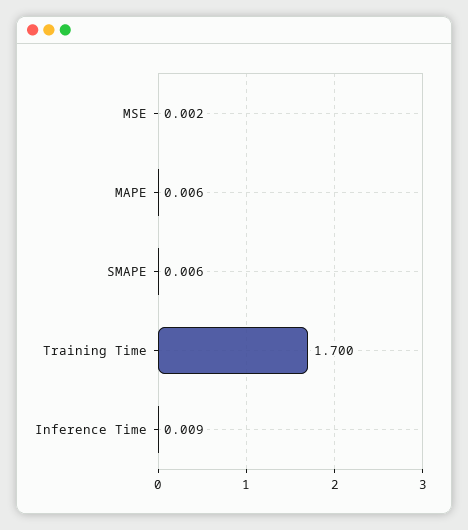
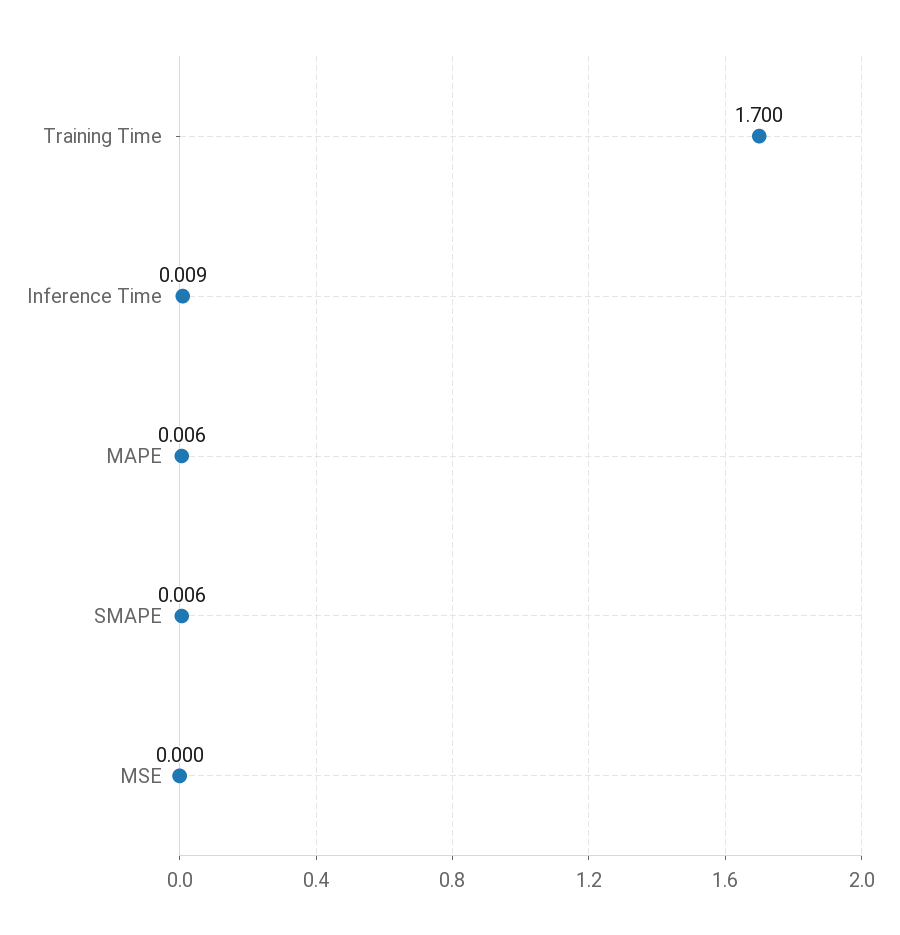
MSE: 0.002 -> 0

